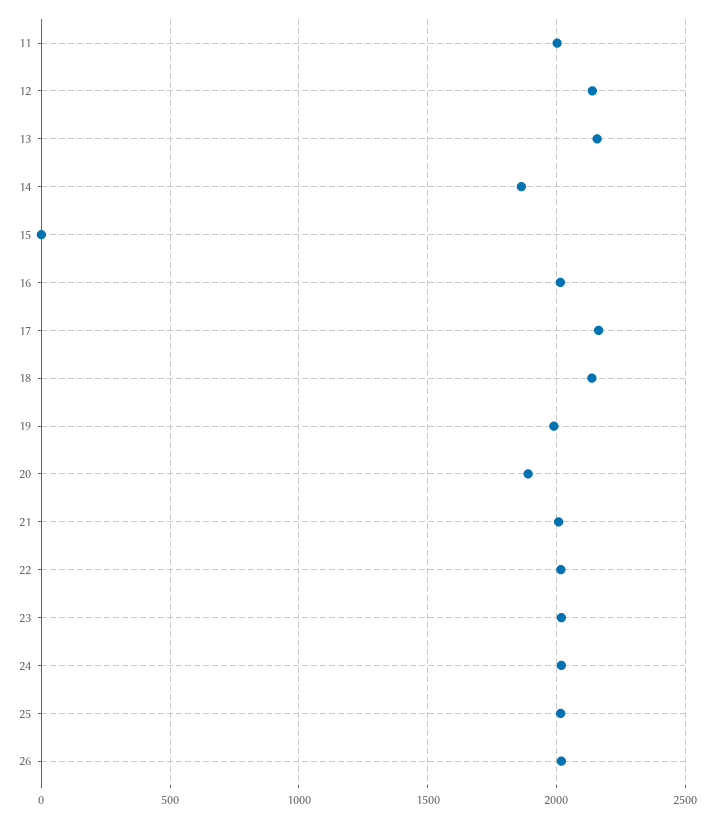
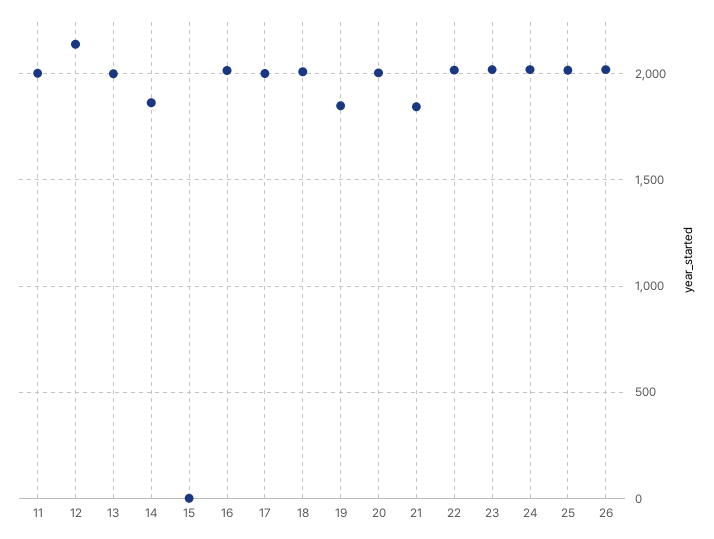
13: 2150 -> 2000
17: 2150 -> 2000
18: 2150 -> 2000
19: 2000 -> 1850
20: 1900 -> 2000
21: 2000 -> 1850

